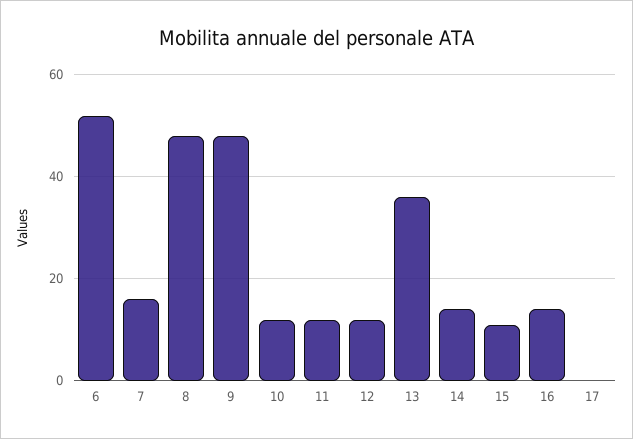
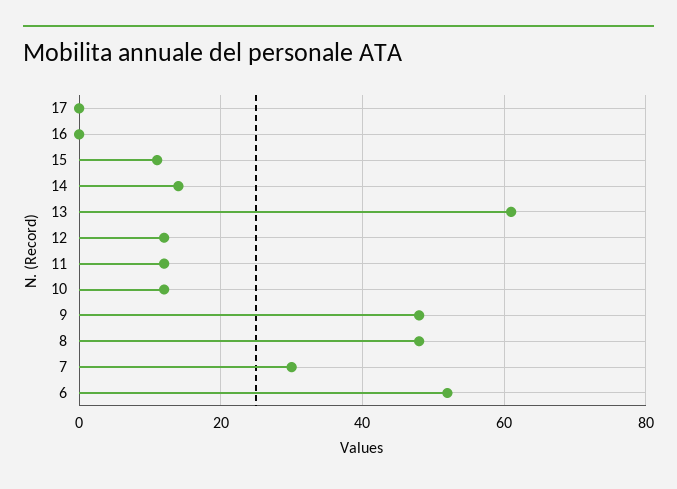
7: 15 -> 30
13: 35 -> 60
16: 15 -> 0

